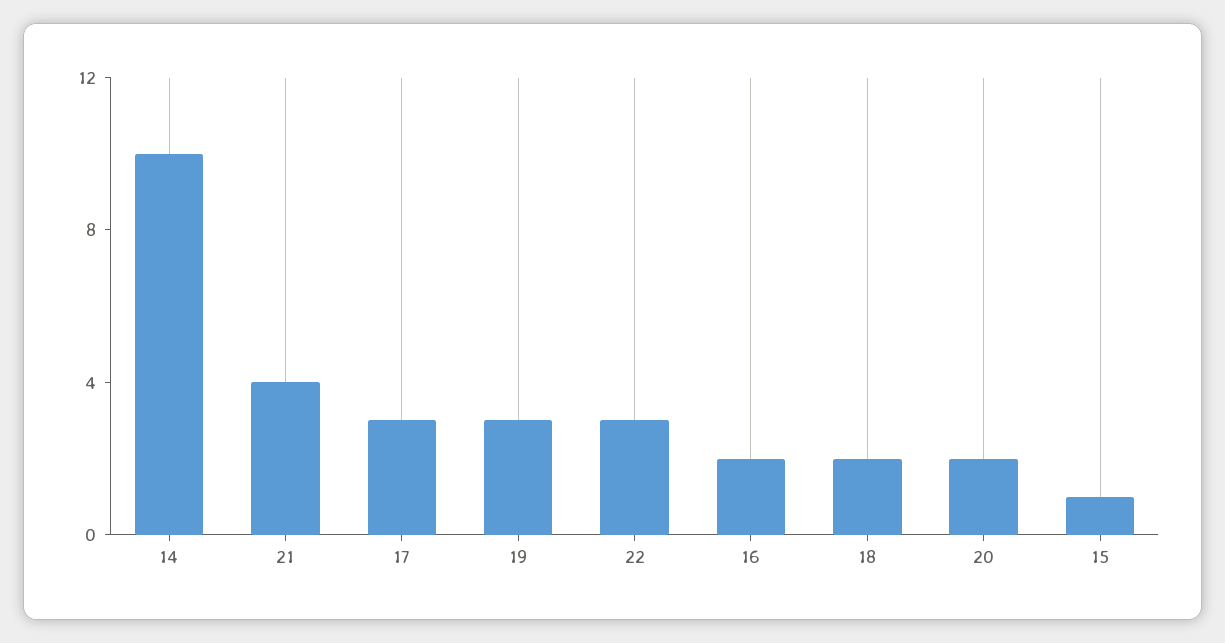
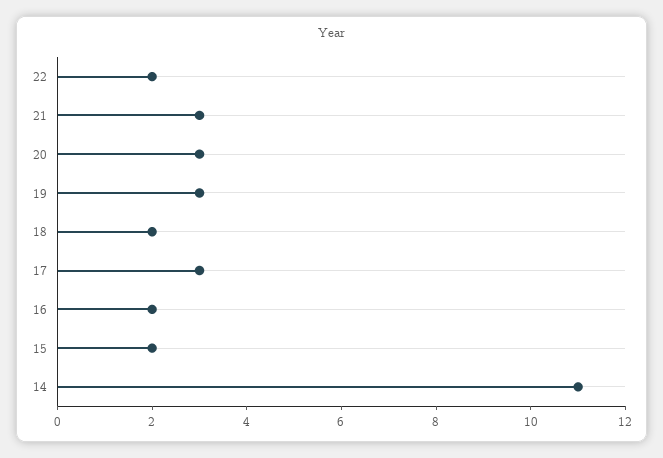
14: 10 -> 11
21: 4 -> 3
22: 3 -> 2
20: 2 -> 3
15: 1 -> 2

